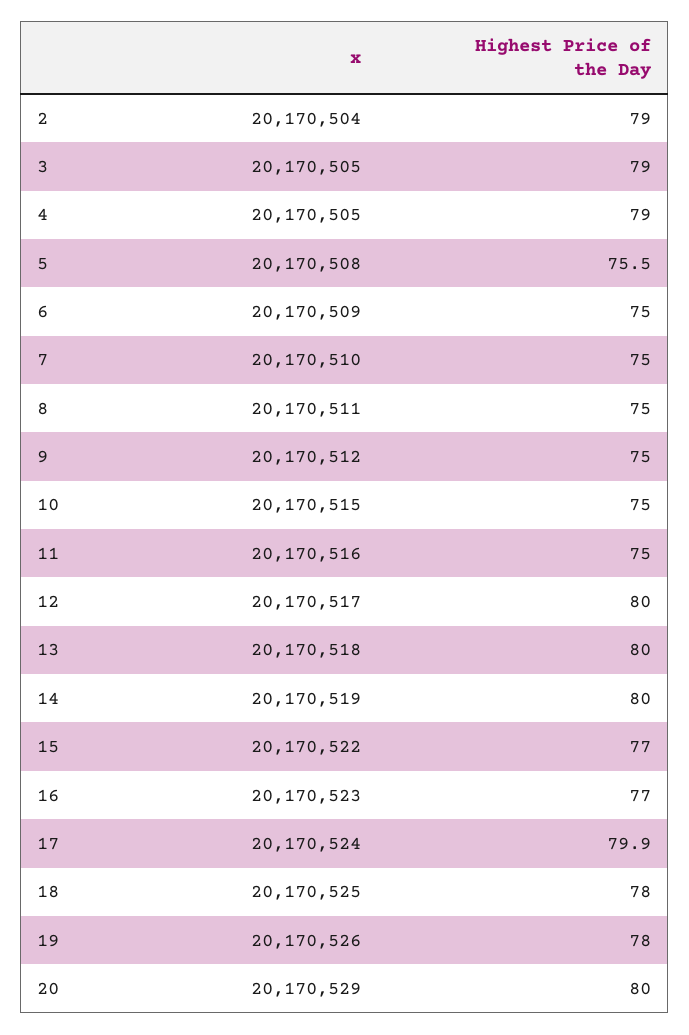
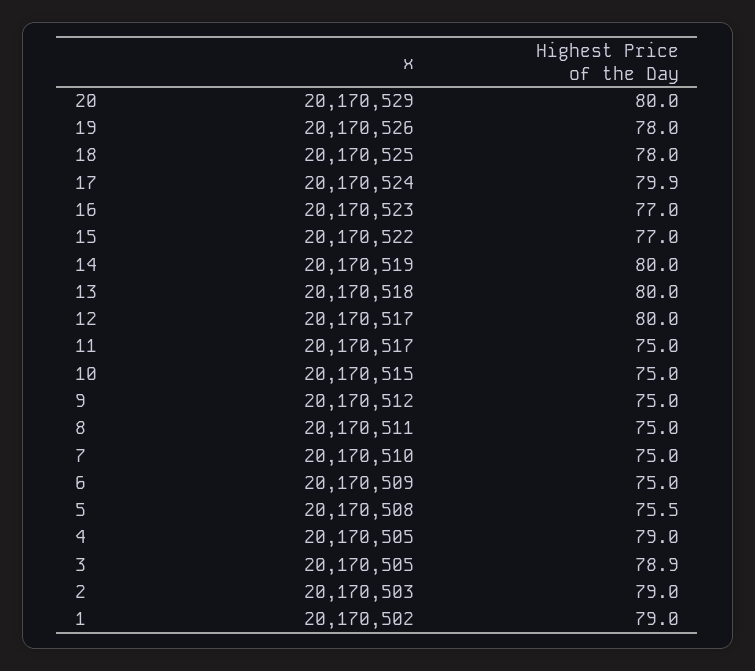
x, 2: 20170504 -> 20170503
Highest Price of the Day, 3: 79 -> 78.9
x, 11: 20170516 -> 20170517
x, 1: none -> 20170502
Highest Price of the Day, 1: none -> 79

